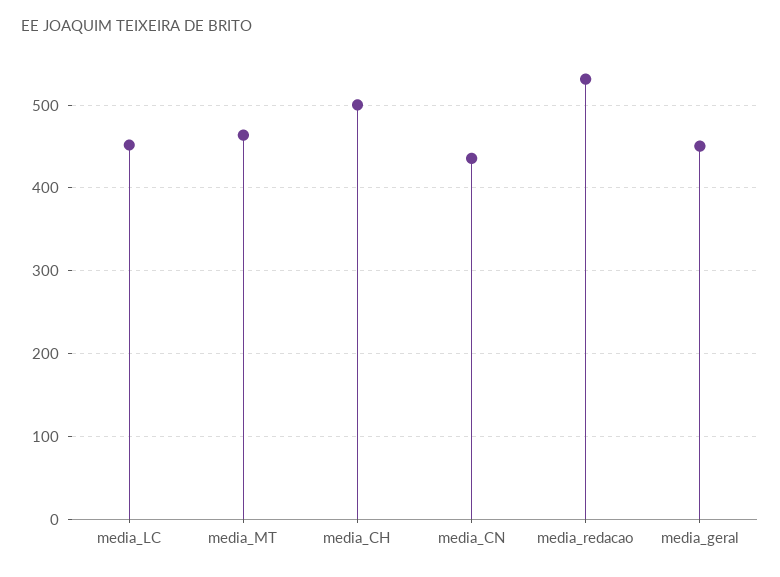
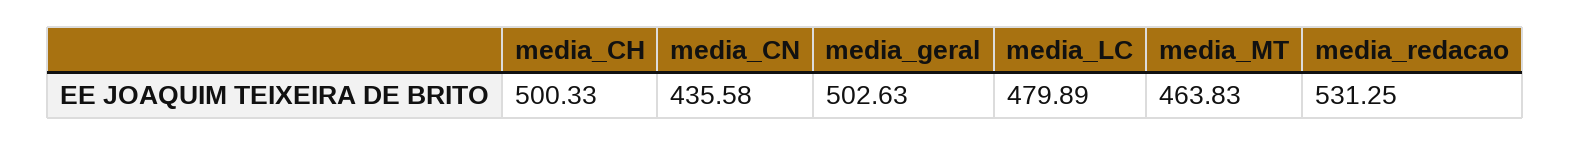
media_LC: 450 -> 479.89
media_geral: 450 -> 502.63

